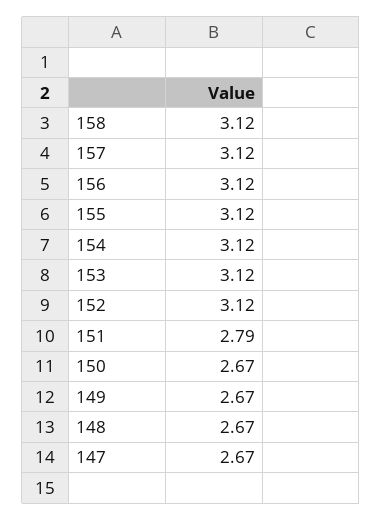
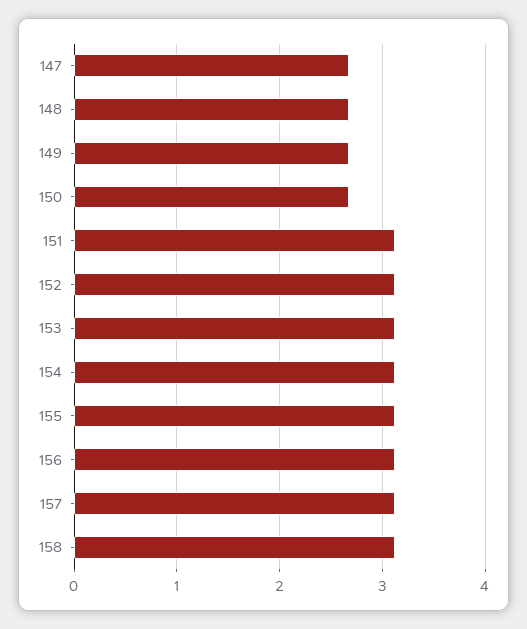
151: 2.79 -> 3.1

